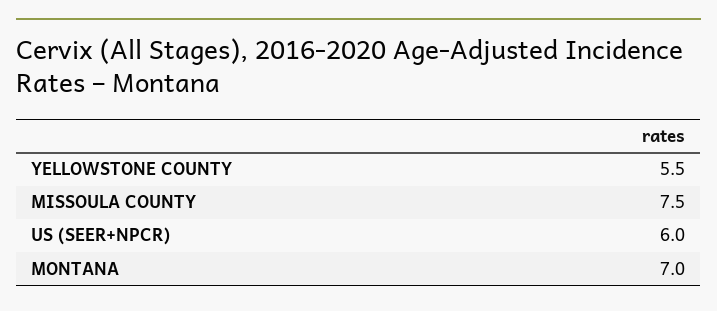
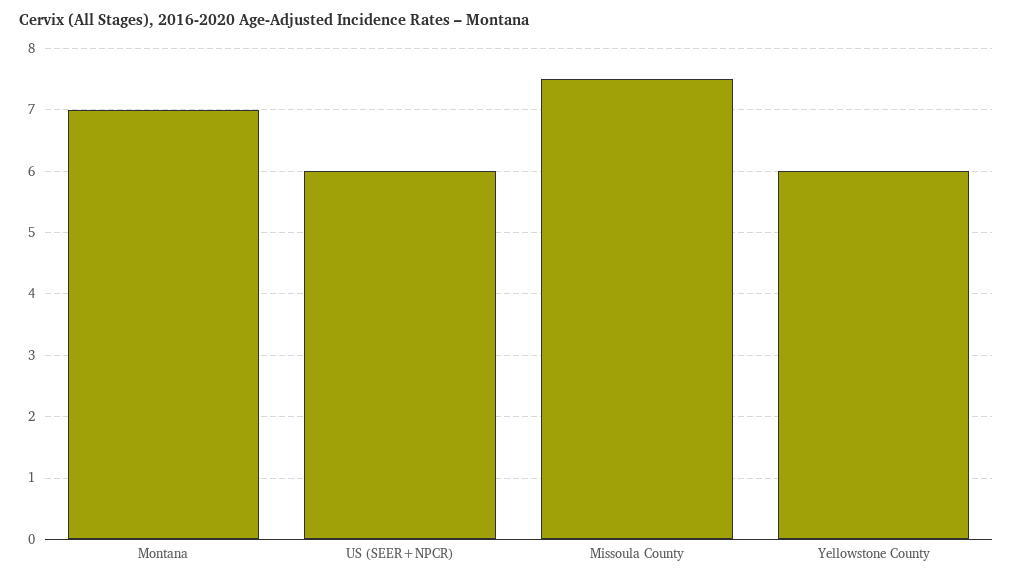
YELLOWSTONE COUNTY: 5.5 -> 6

